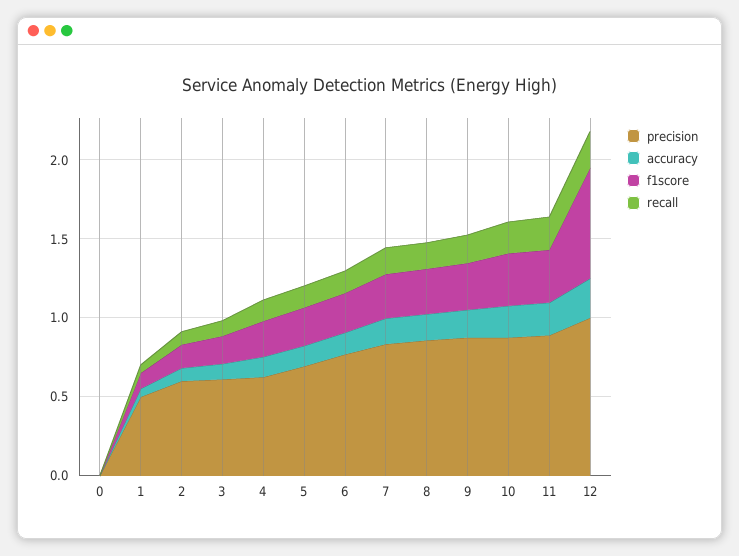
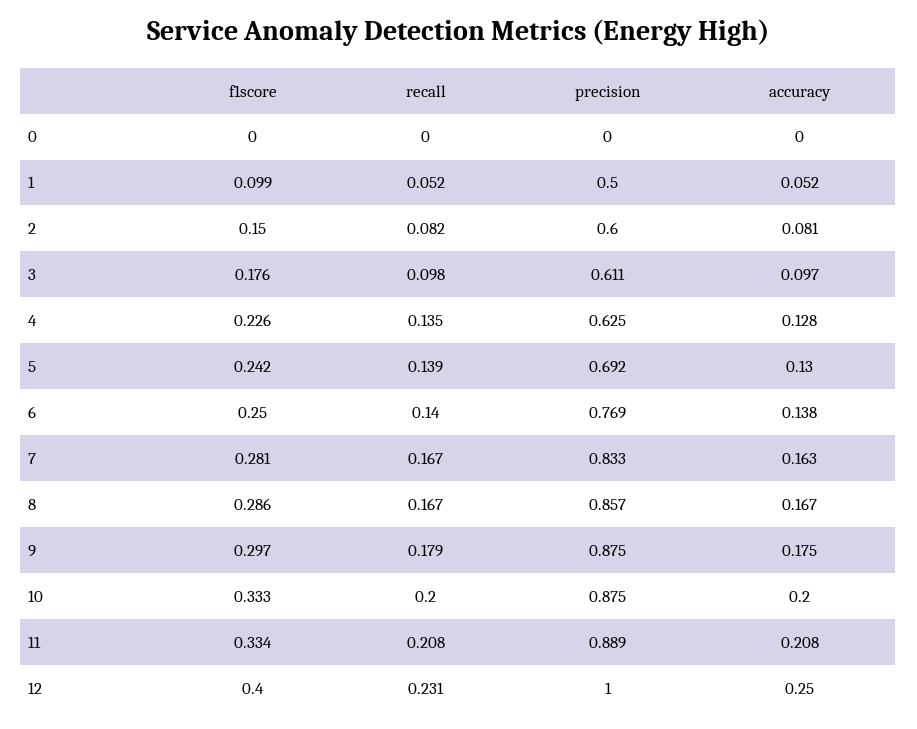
f1score, 12: 0.7 -> 0.4

